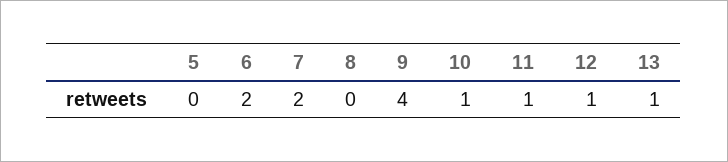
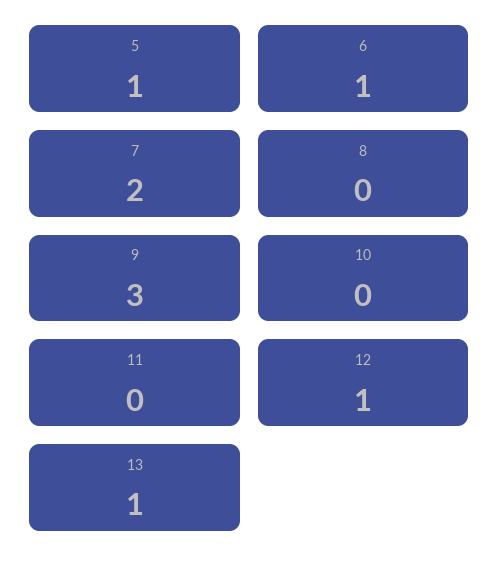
5: 0 -> 1
6: 2 -> 1
9: 4 -> 3
10: 1 -> 0
11: 1 -> 0

